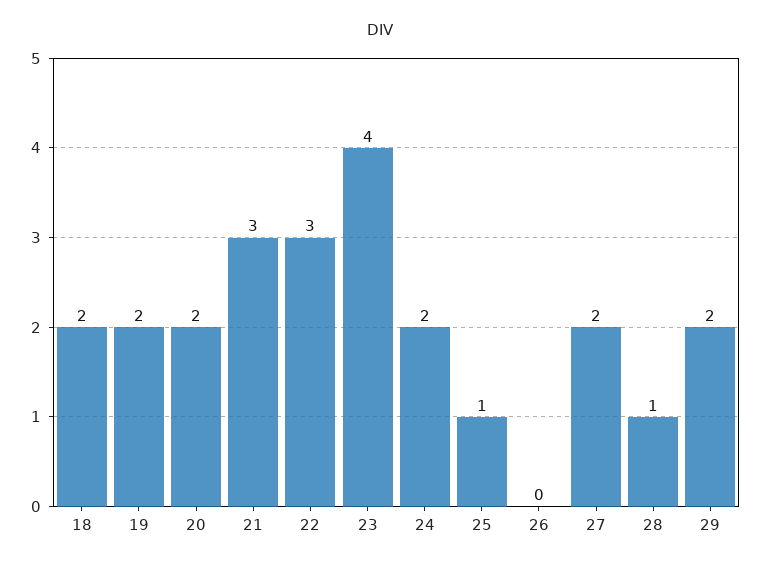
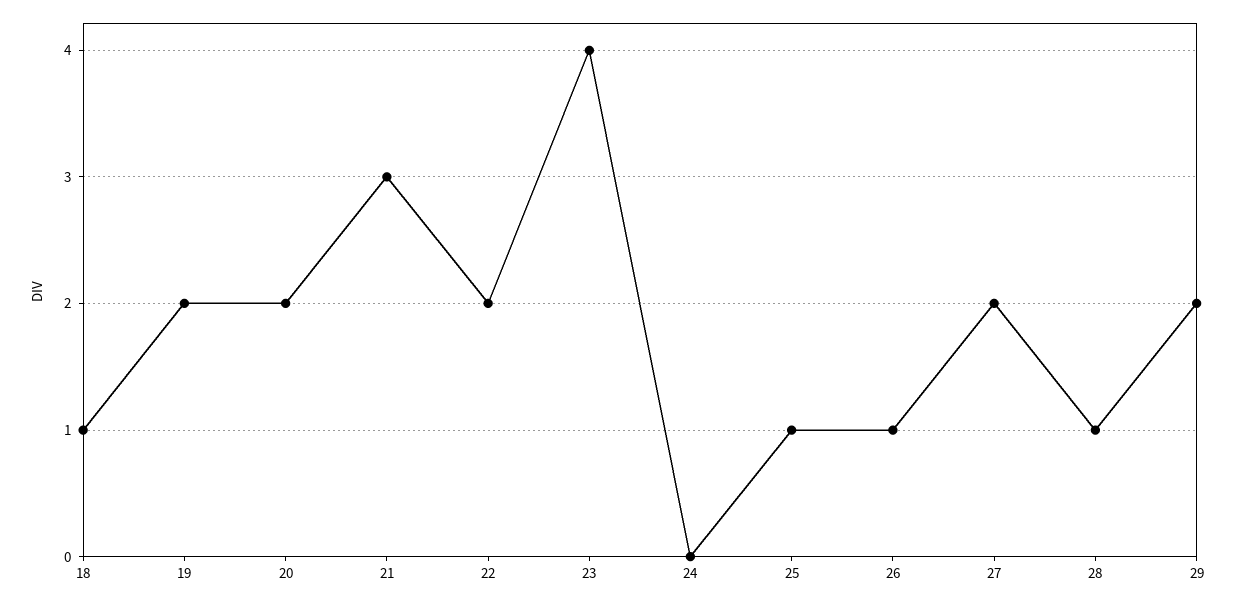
18: 2 -> 1
22: 3 -> 2
24: 2 -> 0
26: 0 -> 1

